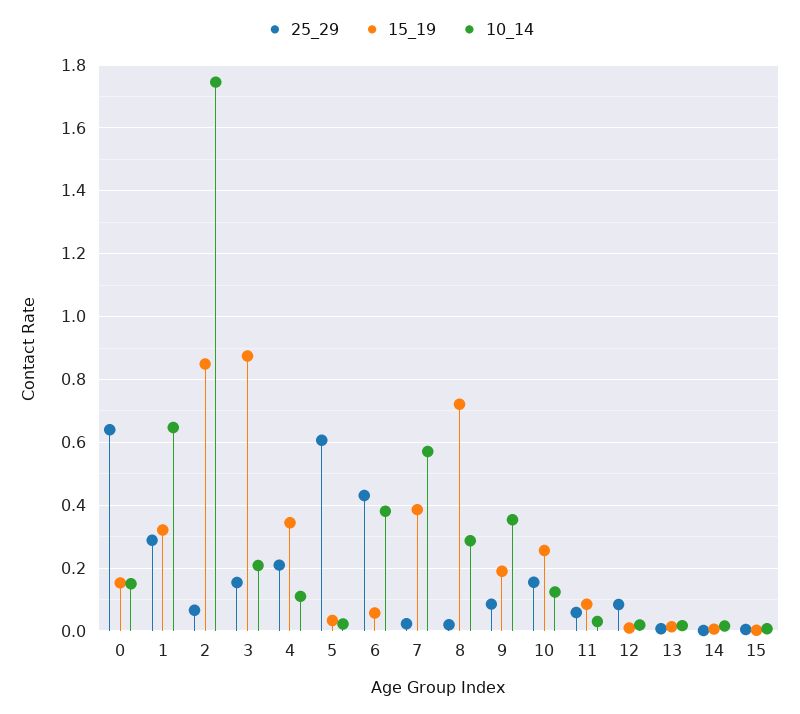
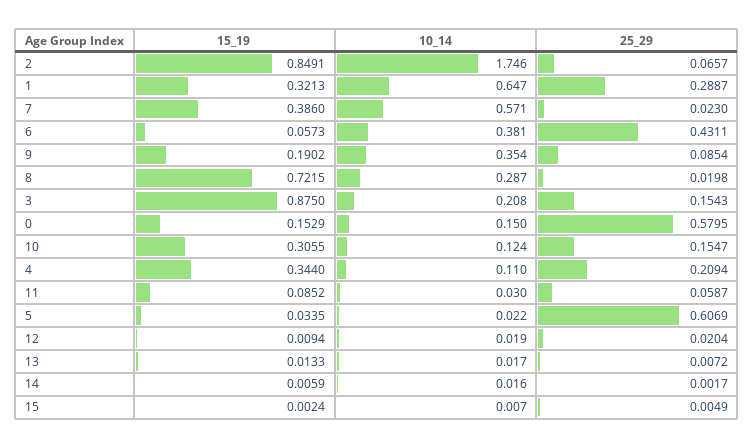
25_29, 0: 0.64 -> 0.5795
15_19, 10: 0.26 -> 0.3055
25_29, 12: 0.08 -> 0.0204

